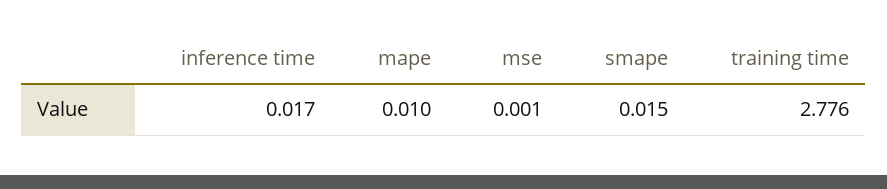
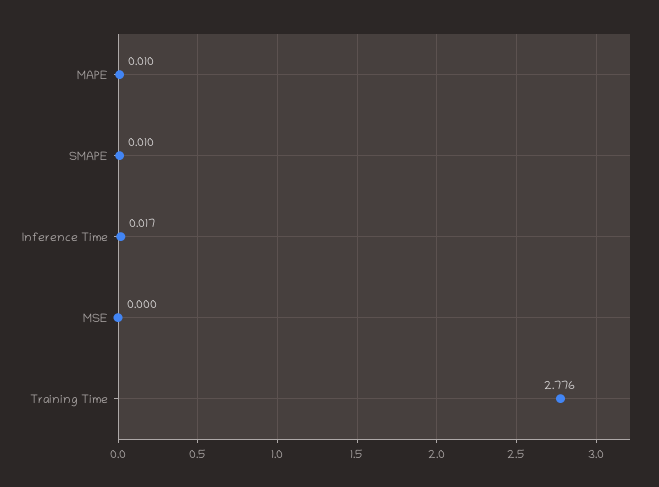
mse: 0.001 -> 0
smape: 0.015 -> 0.01

